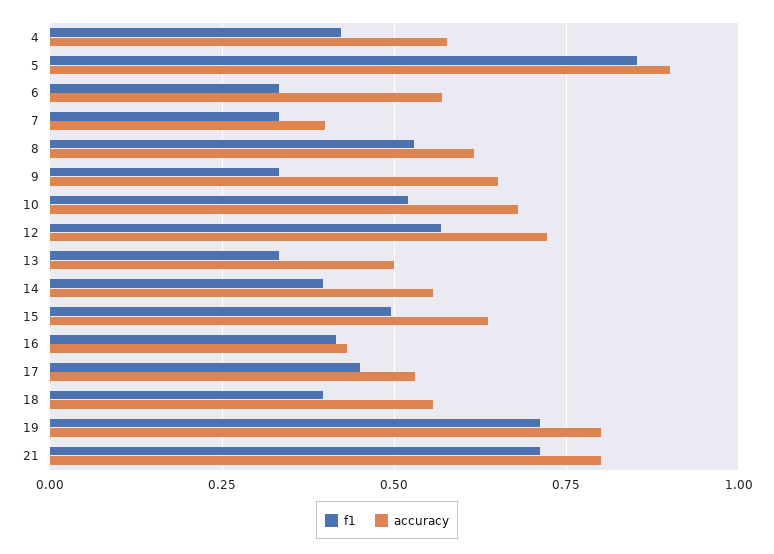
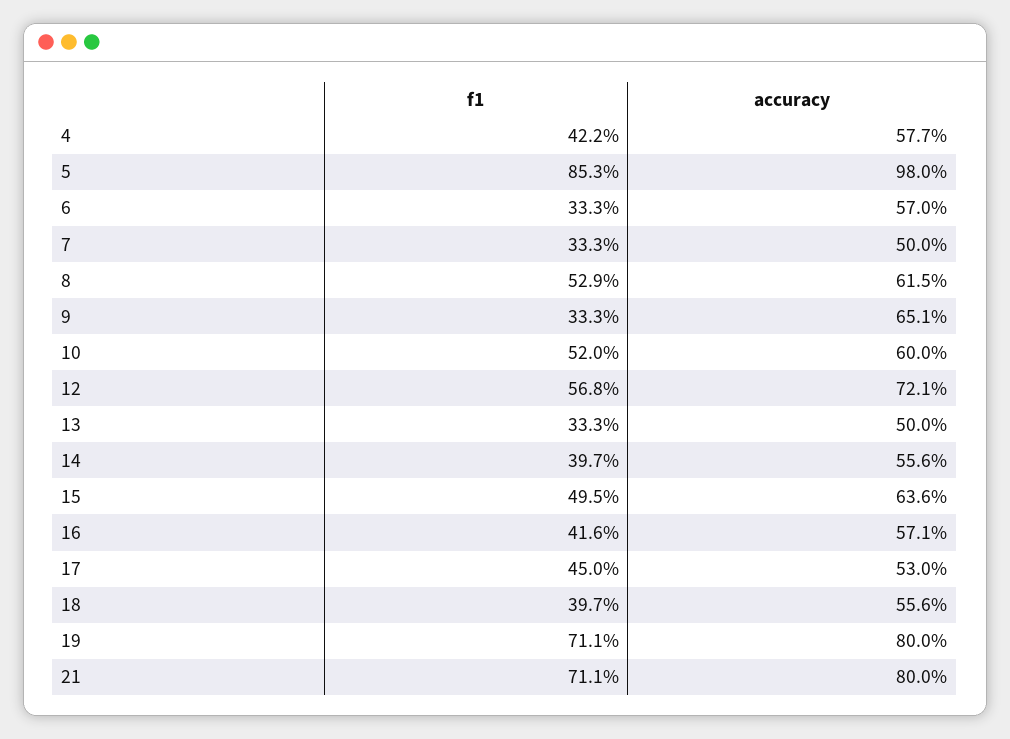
accuracy, 5: 0.9 -> 0.98
accuracy, 7: 0.4 -> 0.5
accuracy, 10: 0.675 -> 0.6
accuracy, 16: 0.425 -> 0.571

